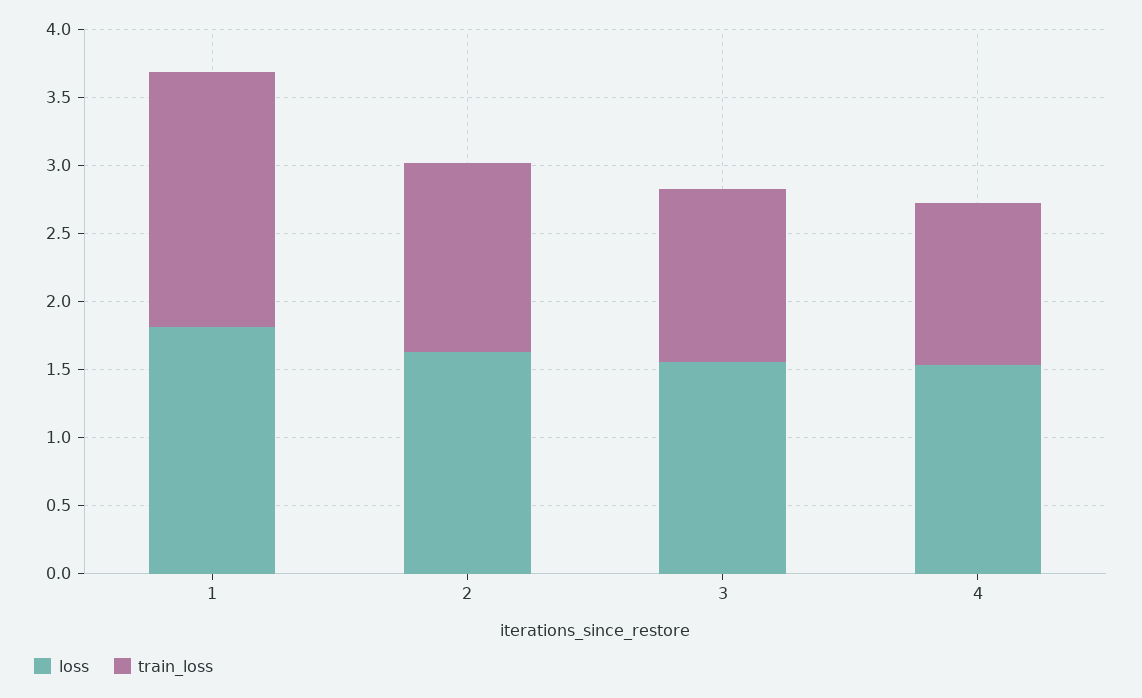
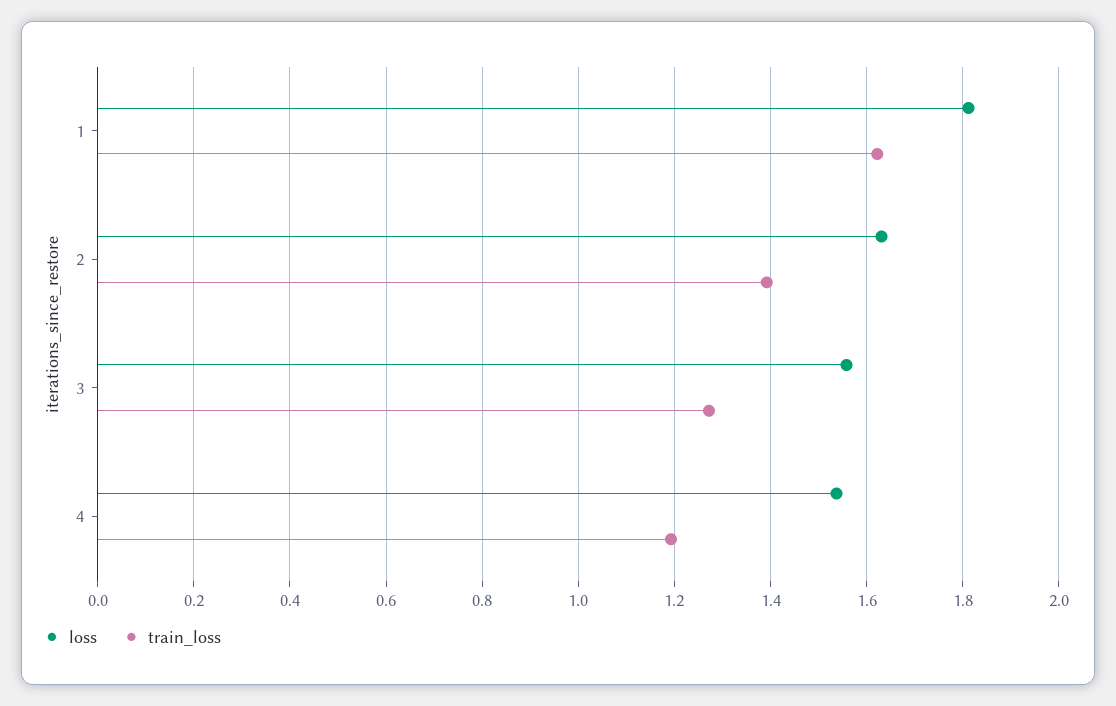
train_loss, 1: 1.9 -> 1.62

